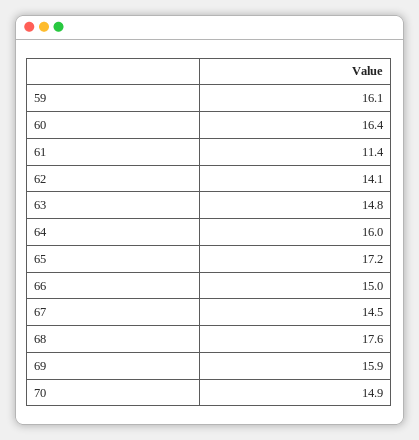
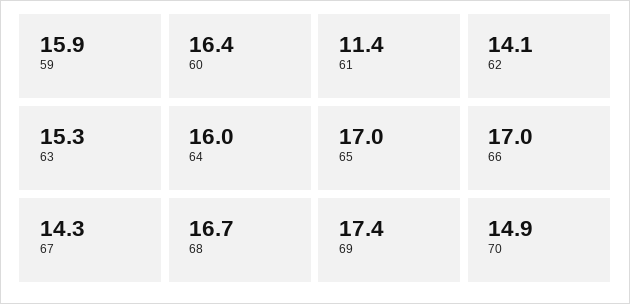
59: 16.1 -> 15.9
63: 14.8 -> 15.3
65: 17.2 -> 17
66: 15 -> 17
67: 14.5 -> 14.3
68: 17.6 -> 16.7
69: 15.9 -> 17.4

